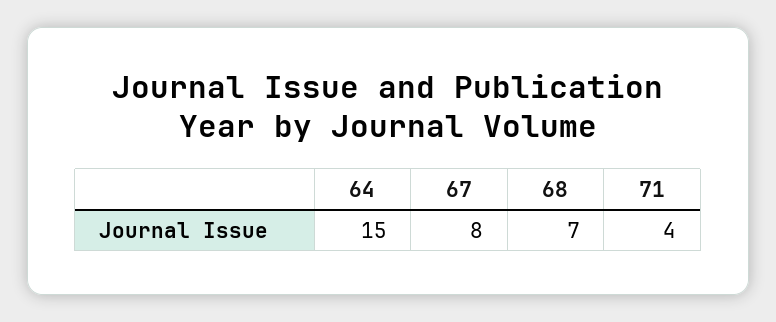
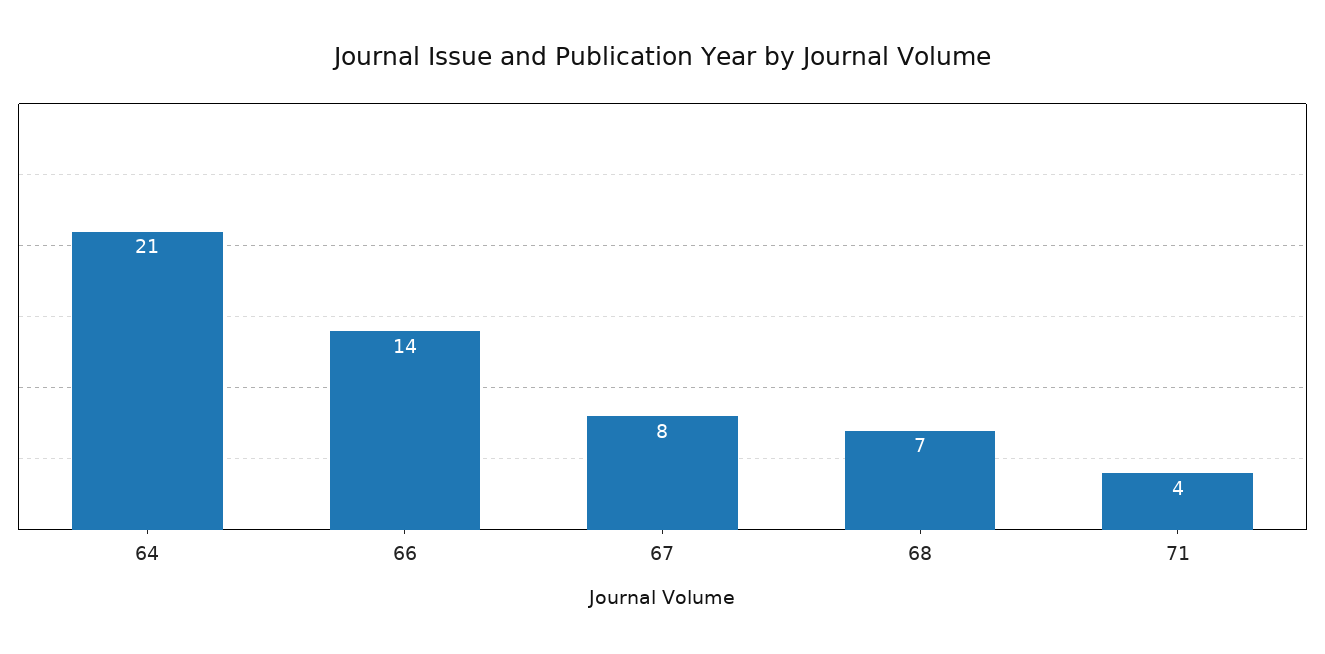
64: 15 -> 21
66: none -> 14

